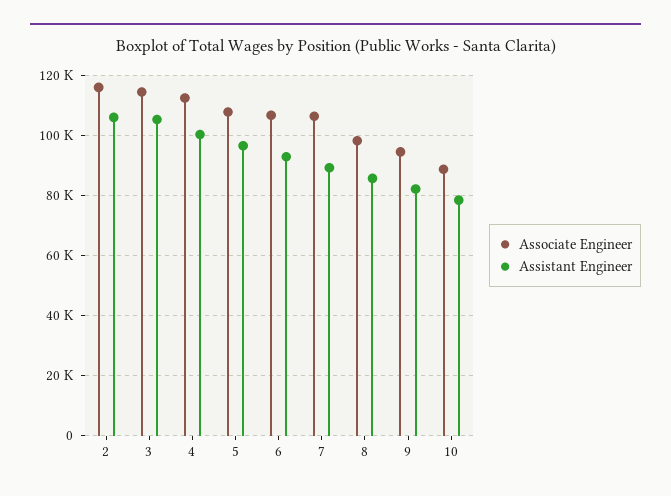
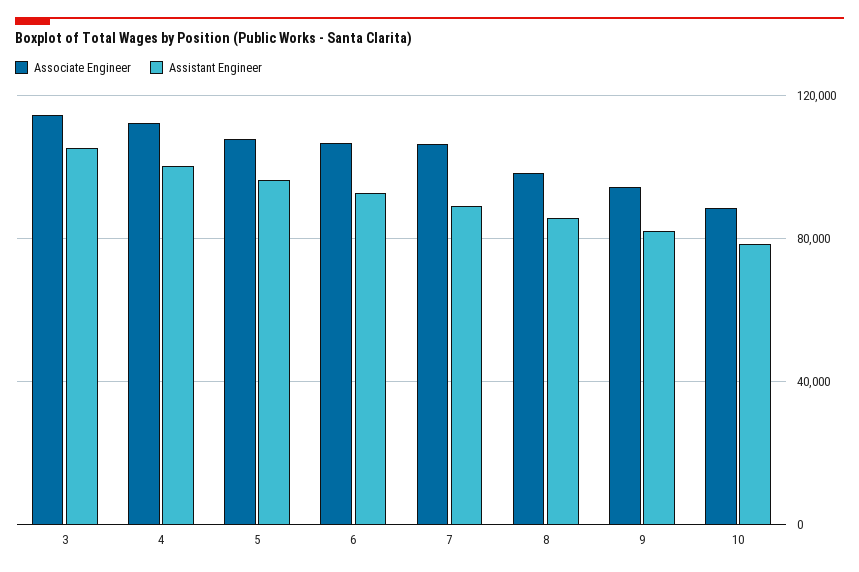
Associate Engineer, 2: 116000 -> none
Assistant Engineer, 2: 106000 -> none

